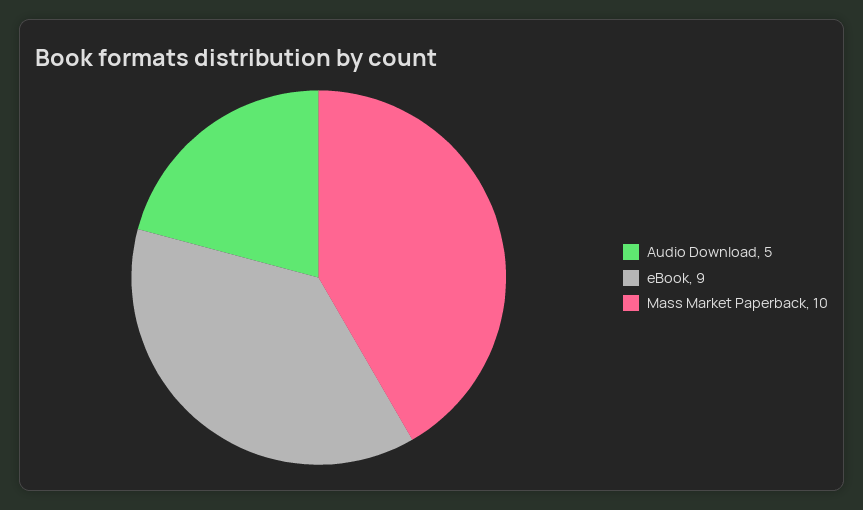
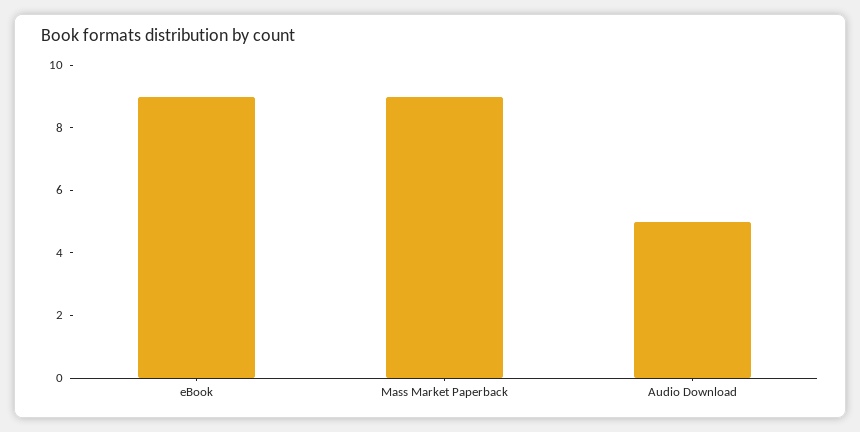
Mass Market Paperback: 10 -> 9

